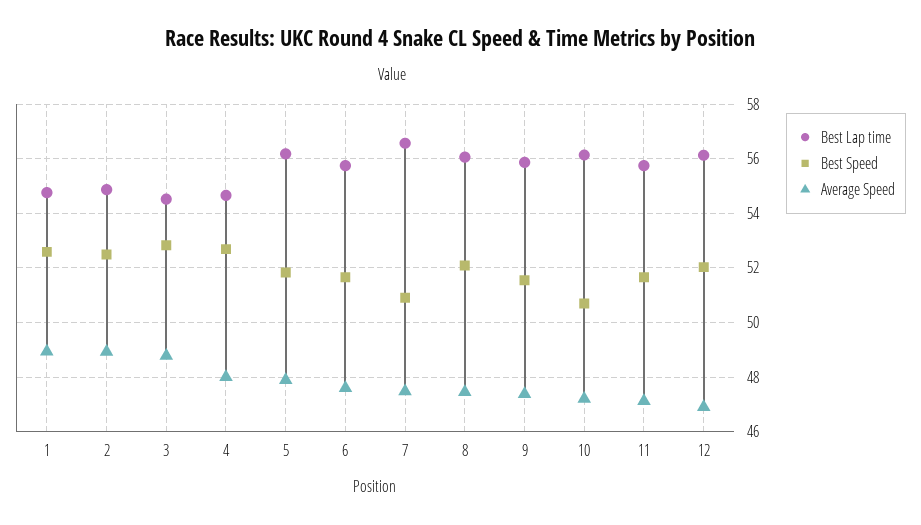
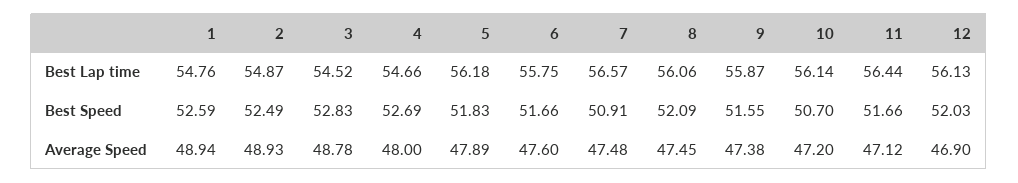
Best Lap time, 11: 55.75 -> 56.44

